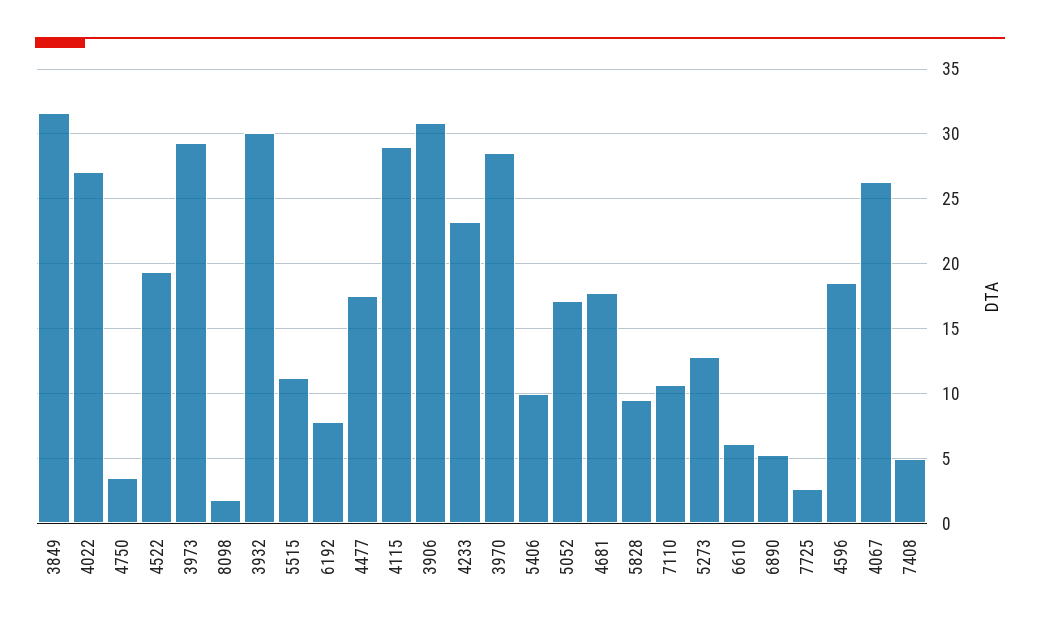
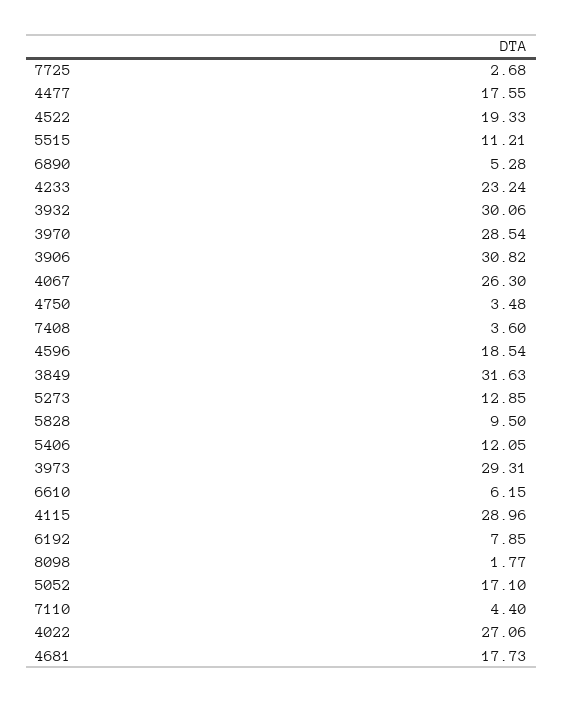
5406: 10 -> 12.05
7110: 10.5 -> 4.4
7408: 5 -> 3.6

